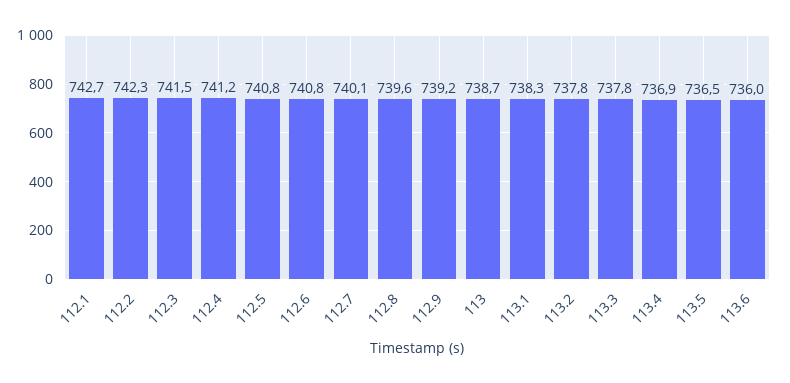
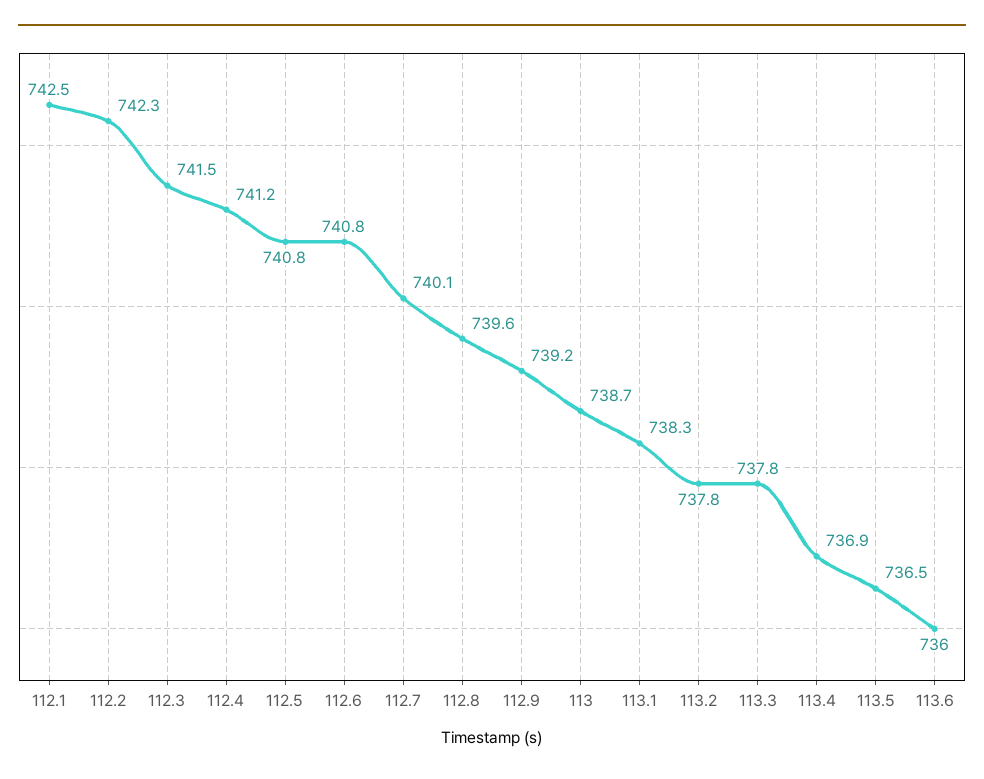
112.1: 742.7 -> 742.5

